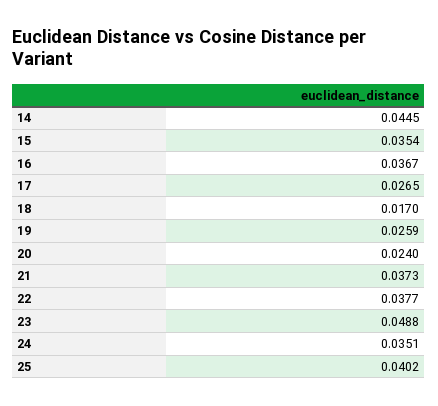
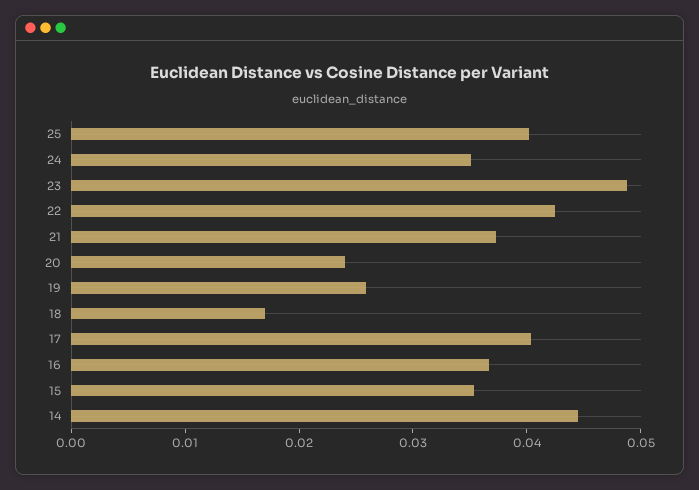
17: 0.0265 -> 0.04
22: 0.0377 -> 0.042

